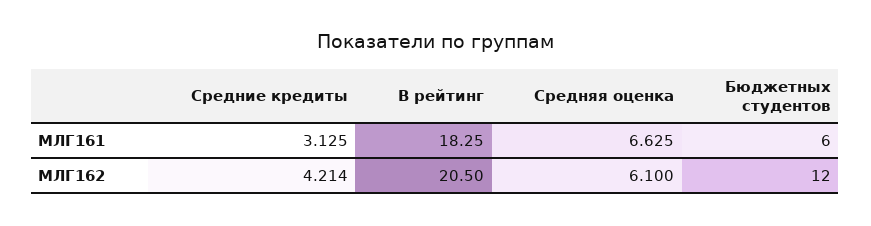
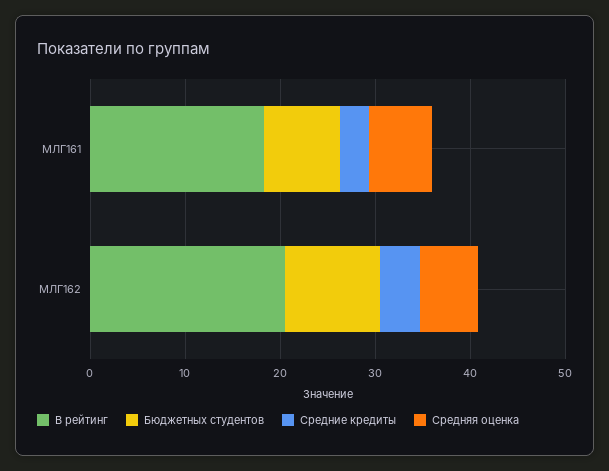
Бюджетных студентов, МЛГ161: 6 -> 8
Бюджетных студентов, МЛГ162: 12 -> 10

